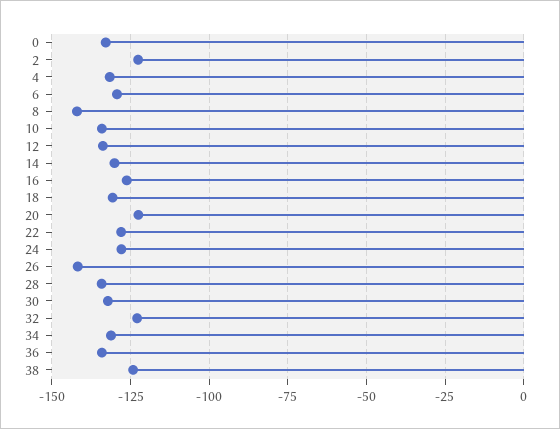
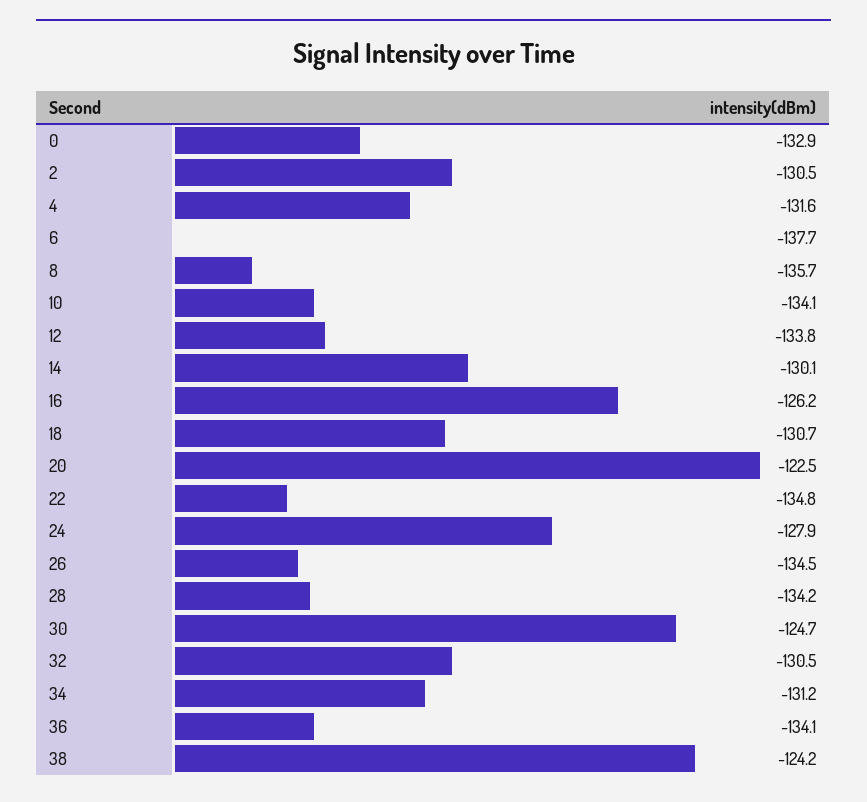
2: -122.5 -> -130.5
6: -130 -> -137.7
8: -142.5 -> -135.7
22: -127.5 -> -134.8
26: -142.5 -> -134.5
30: -132.5 -> -124.7
32: -122.5 -> -130.5

